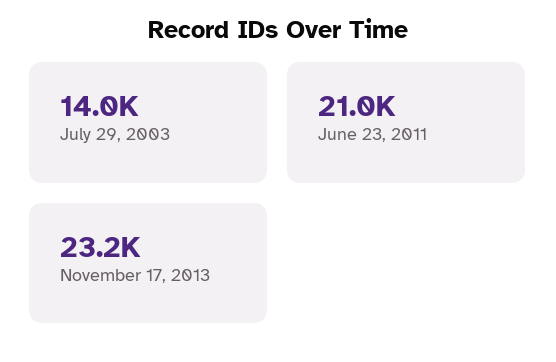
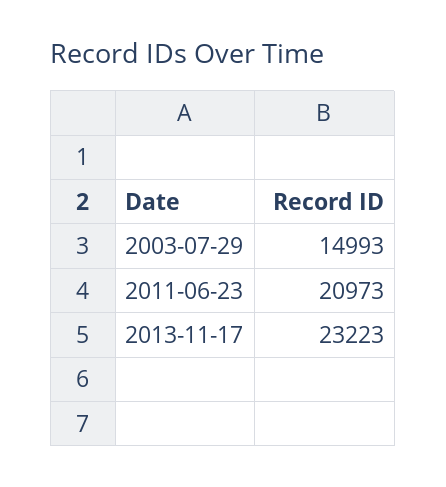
July 29, 2003: 14000 -> 14993

